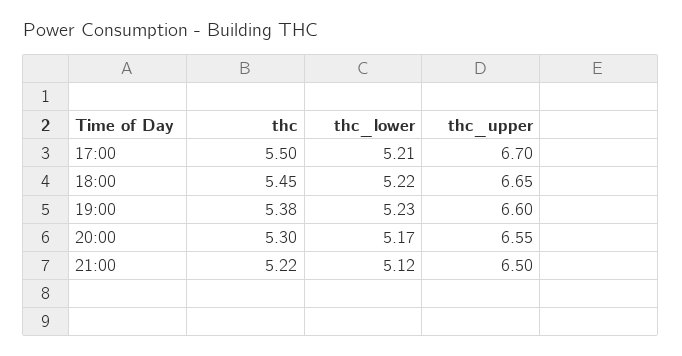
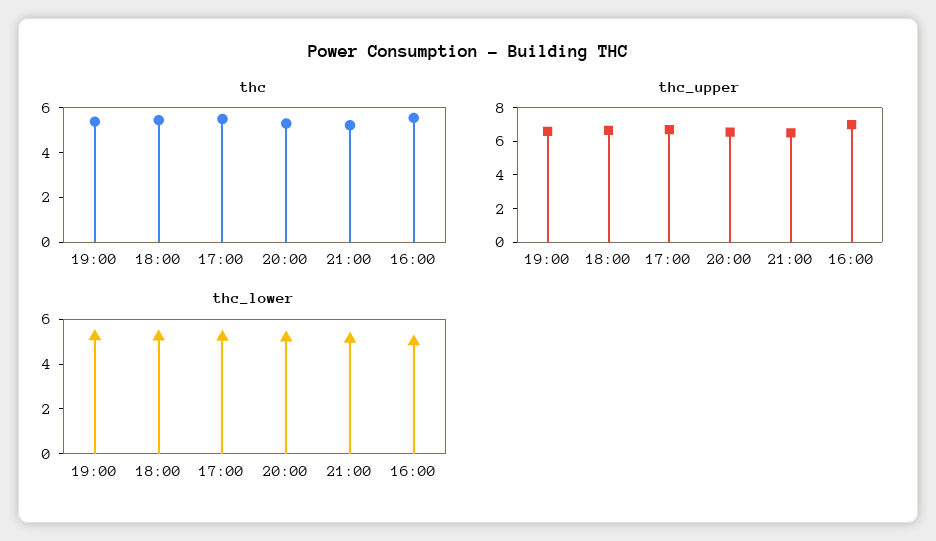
thc, 16:00: none -> 5.5
thc_upper, 16:00: none -> 7
thc_lower, 16:00: none -> 5

